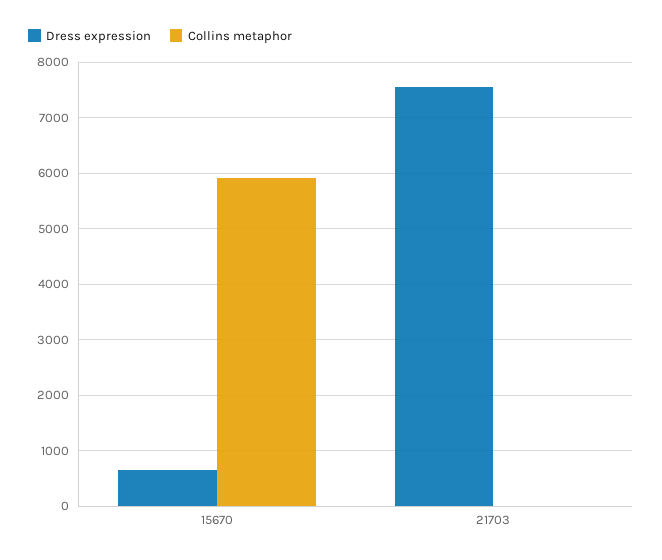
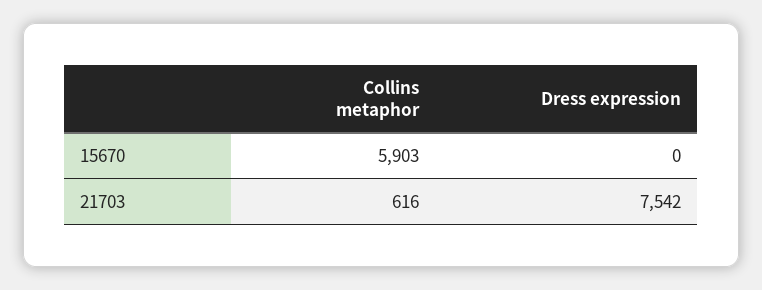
Dress expression, 15670: 600 -> 0
Collins metaphor, 21703: 0 -> 616

